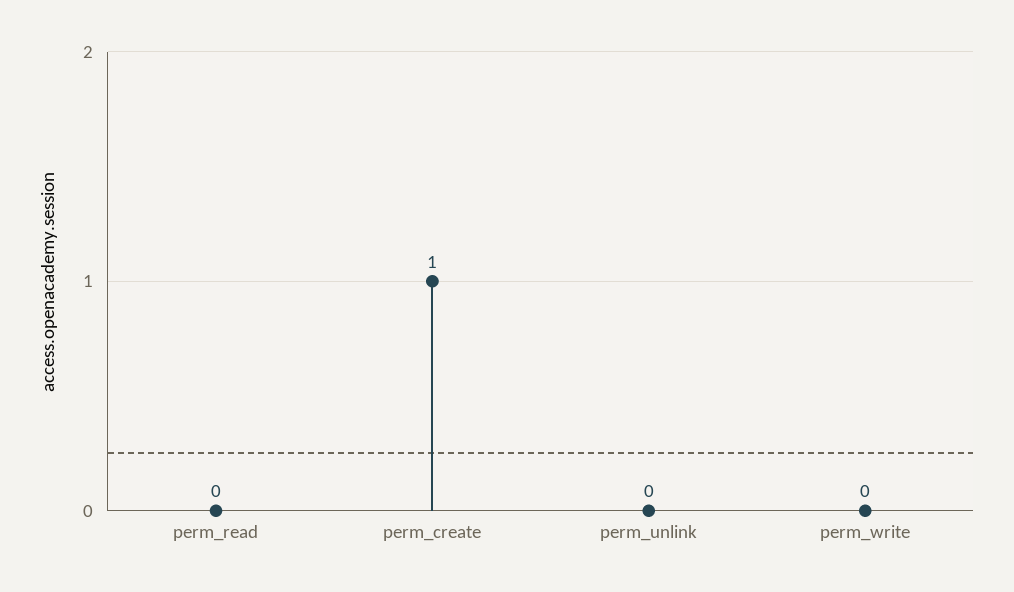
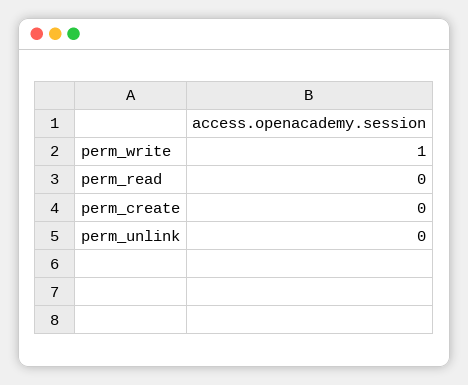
perm_create: 1 -> 0
perm_write: 0 -> 1

